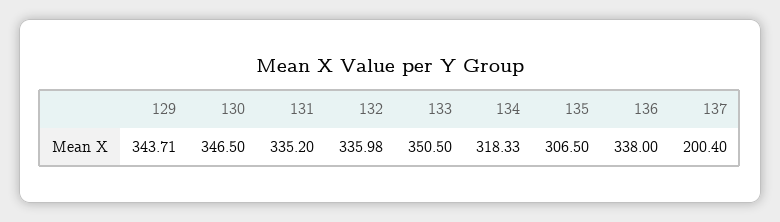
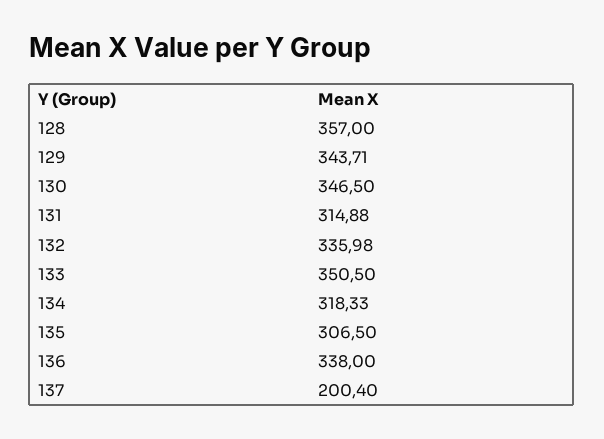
131: 335.2 -> 314.88
128: none -> 357

